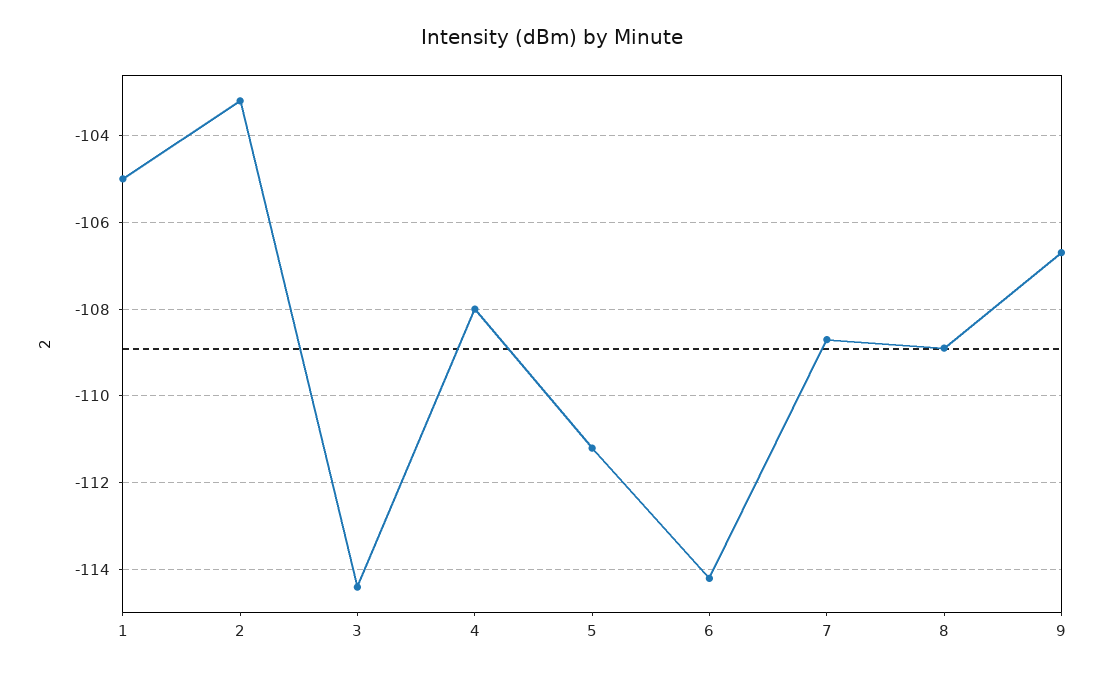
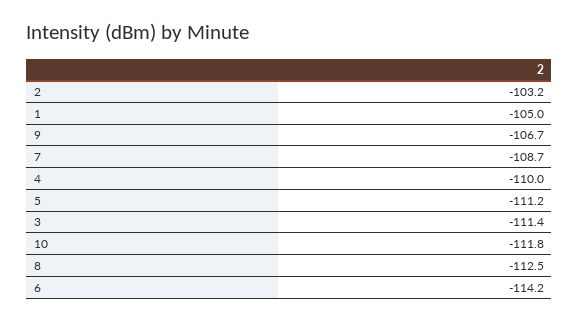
3: -114.5 -> -111.4
4: -108 -> -110
8: -109 -> -112.5
10: none -> -111.8

